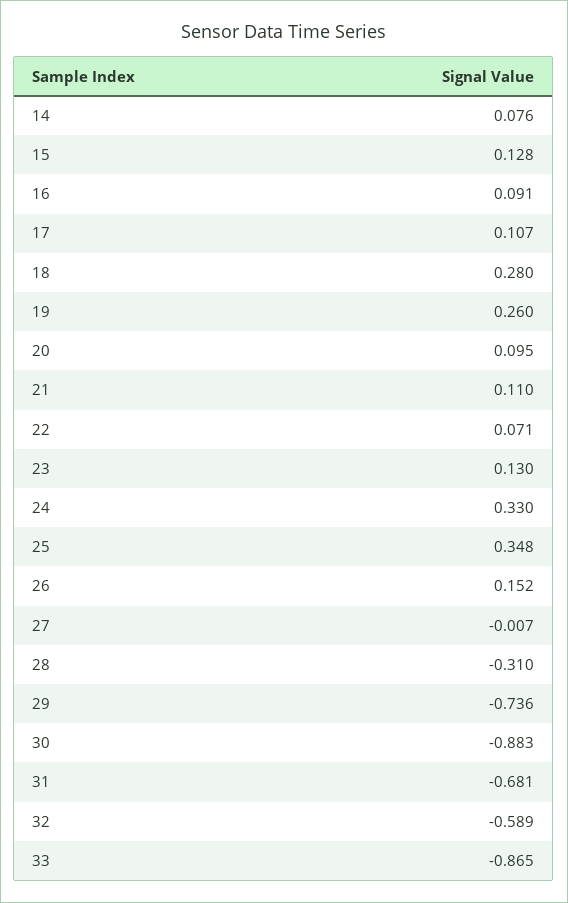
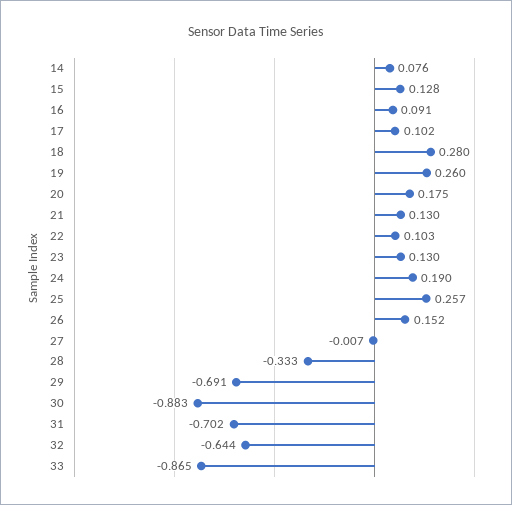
17: 0.107 -> 0.102
20: 0.095 -> 0.175
21: 0.11 -> 0.13
22: 0.071 -> 0.103
24: 0.33 -> 0.19
25: 0.348 -> 0.257
28: -0.31 -> -0.333
29: -0.736 -> -0.691
31: -0.681 -> -0.702
32: -0.589 -> -0.644

